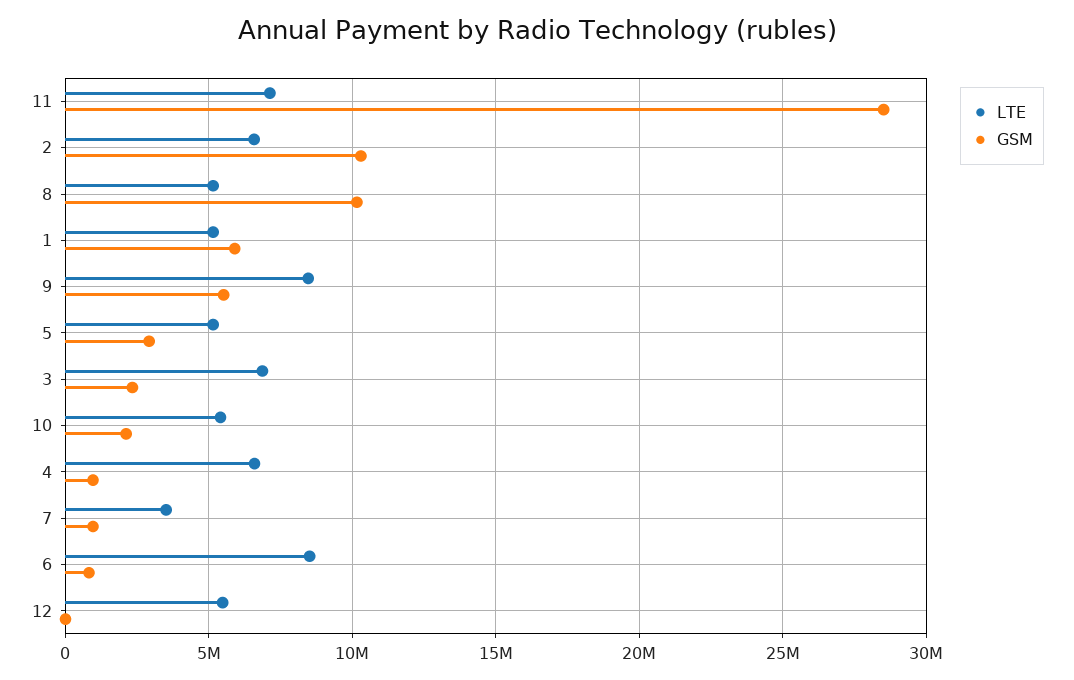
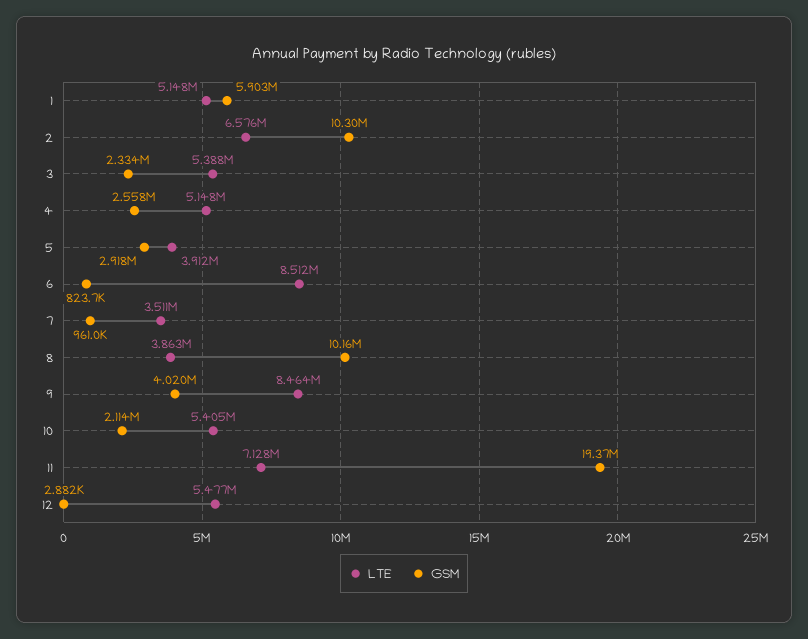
GSM, 11: 28500000 -> 19370000
LTE, 8: 5000000 -> 3863000
GSM, 9: 5500000 -> 4020000
LTE, 5: 5000000 -> 3912000
LTE, 3: 7000000 -> 5388000
LTE, 4: 6500000 -> 5148000
GSM, 4: 1000000 -> 2558000

